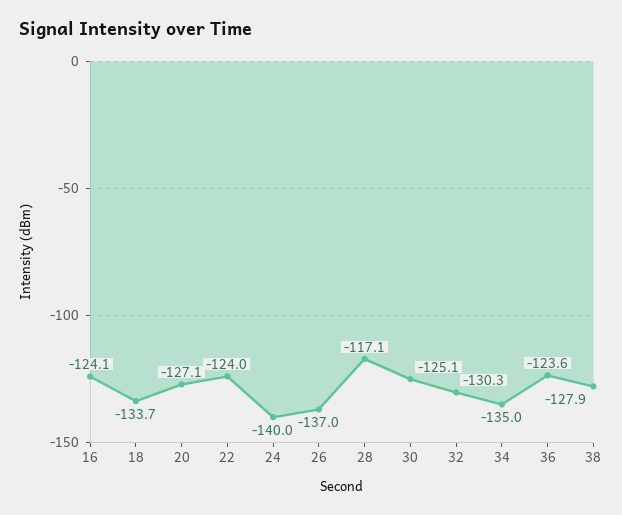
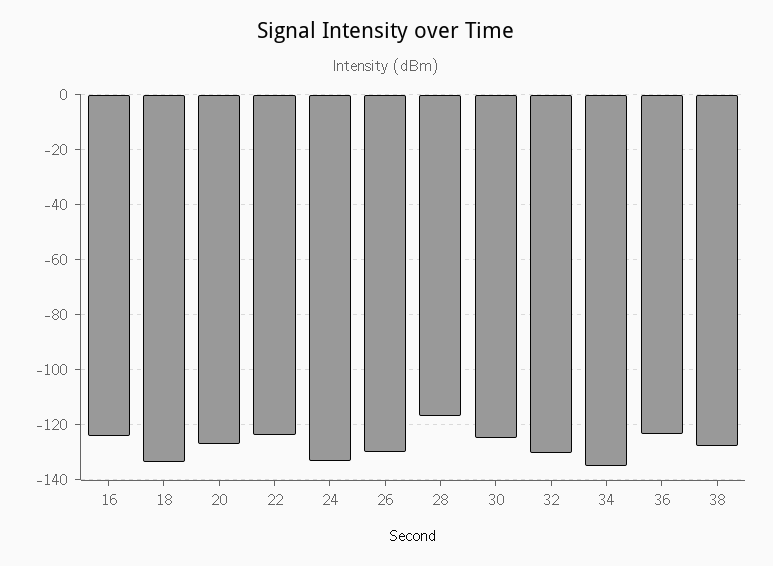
24: -140 -> -132.5
26: -137 -> -130

